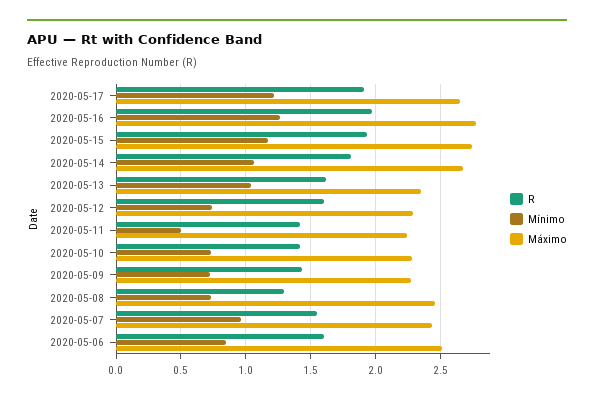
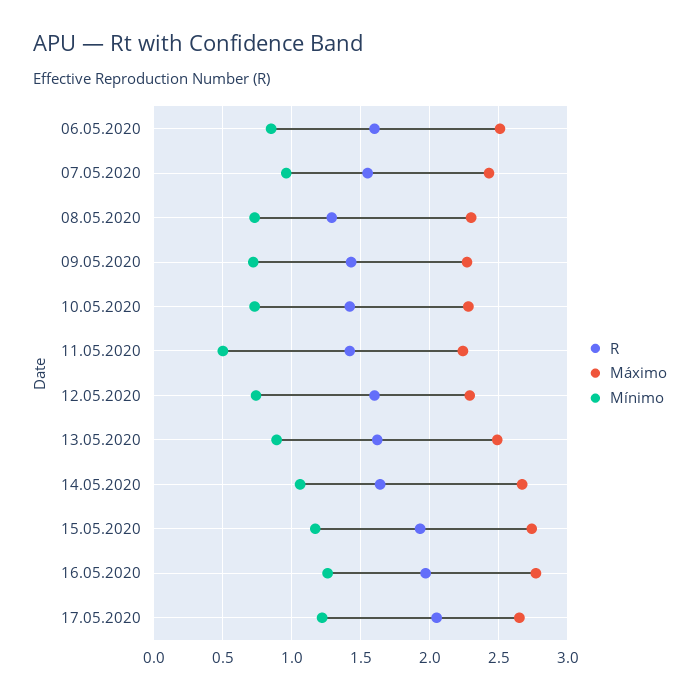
R, 2020-05-17: 1.9 -> 2.05
R, 2020-05-14: 1.8 -> 1.65
Mínimo, 2020-05-13: 1.05 -> 0.9
Máximo, 2020-05-13: 2.35 -> 2.5
Máximo, 2020-05-08: 2.45 -> 2.3

